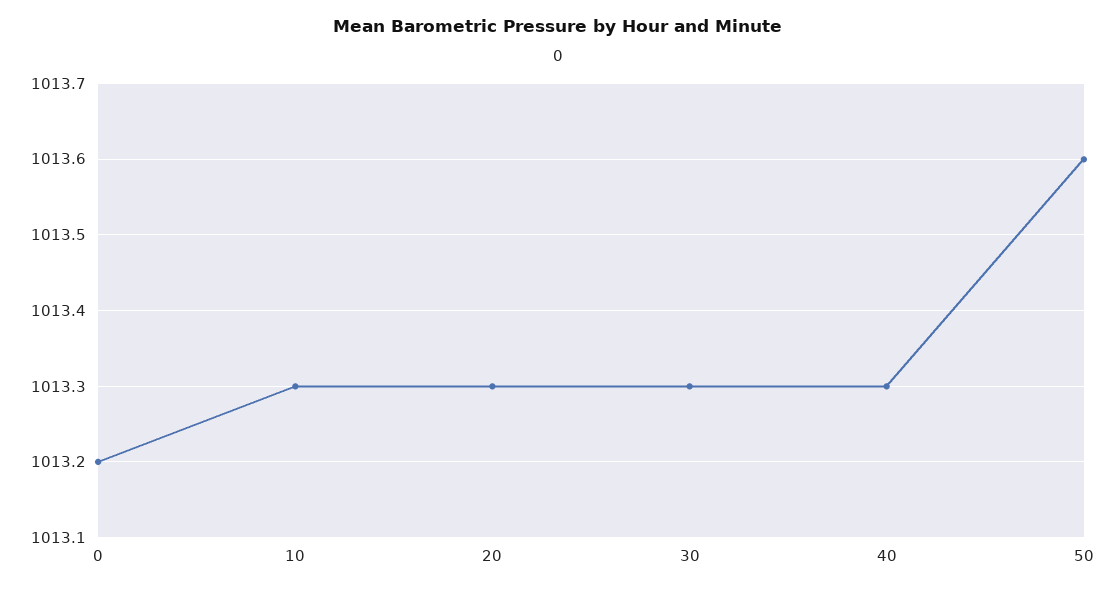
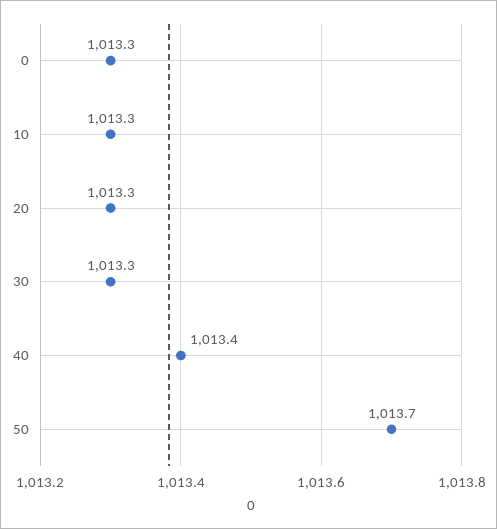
0: 1013.2 -> 1013.3
40: 1013.3 -> 1013.4
50: 1013.6 -> 1013.7

